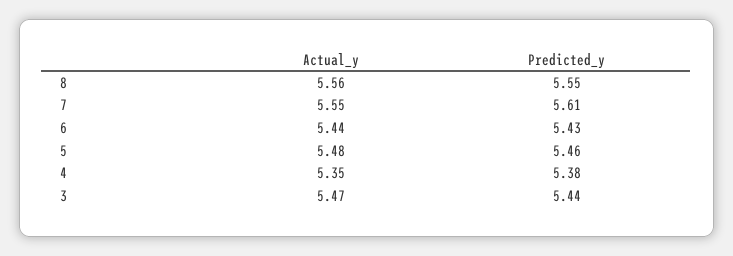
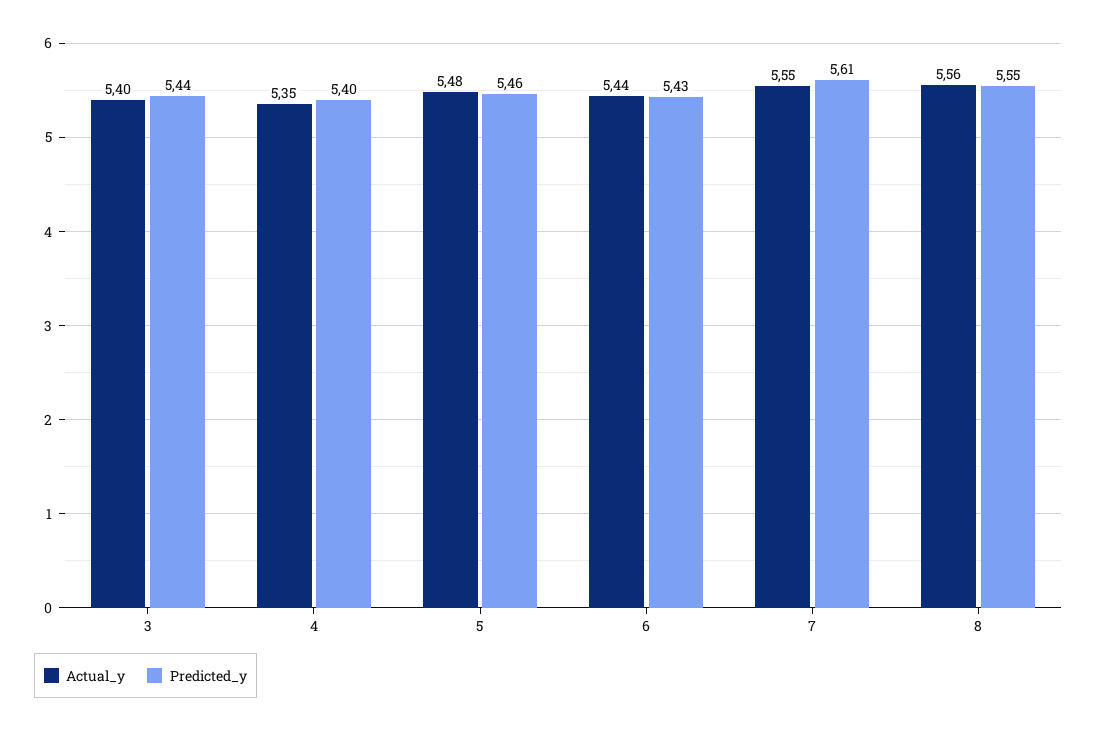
Predicted_y, 4: 5.38 -> 5.4
Actual_y, 3: 5.47 -> 5.4

